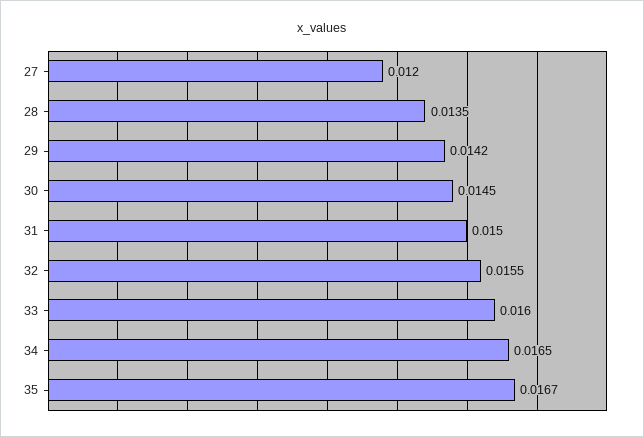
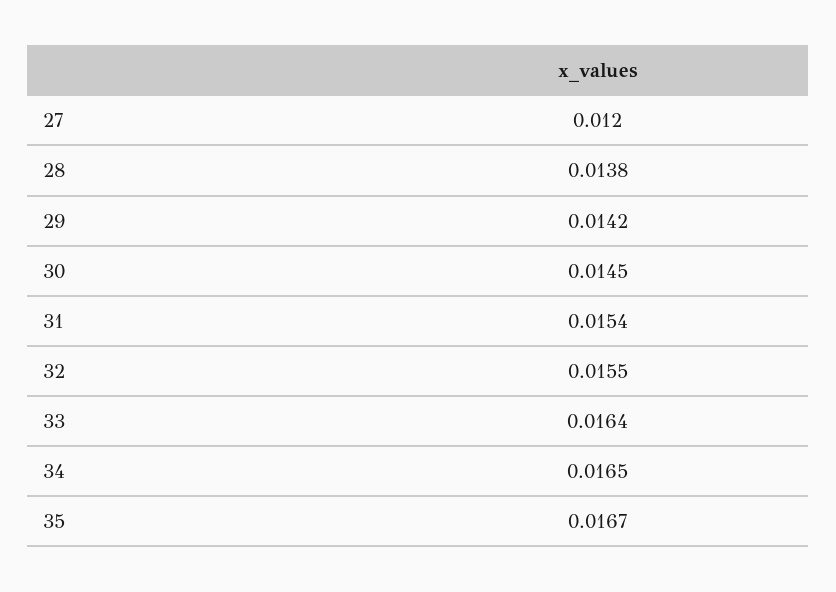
28: 0.0135 -> 0.0138
31: 0.015 -> 0.0154
33: 0.016 -> 0.0164

